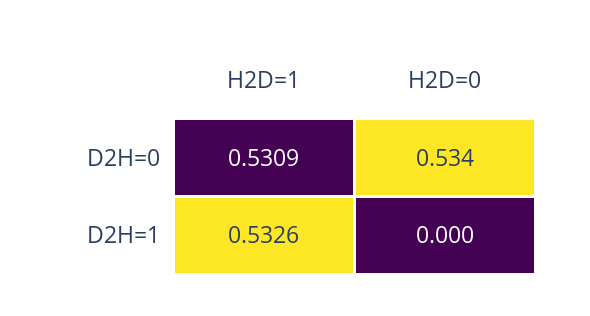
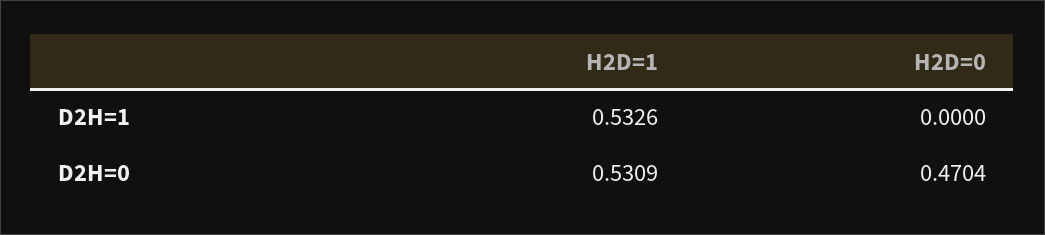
H2D=0, D2H=0: 0.534 -> 0.4704

